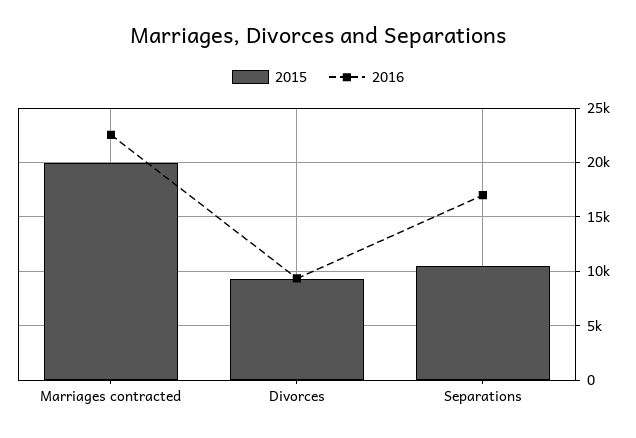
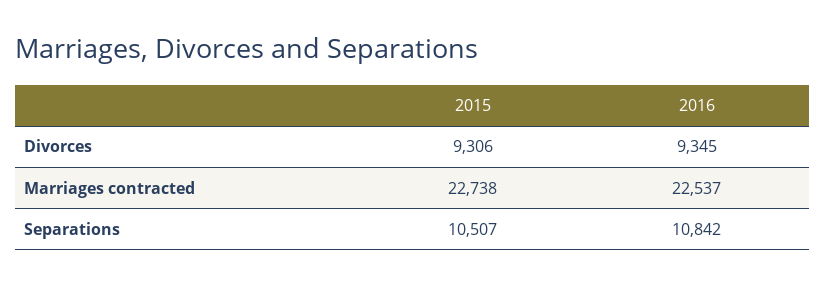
2015, Marriages contracted: 20000 -> 22738
2016, Separations: 17000 -> 10842

